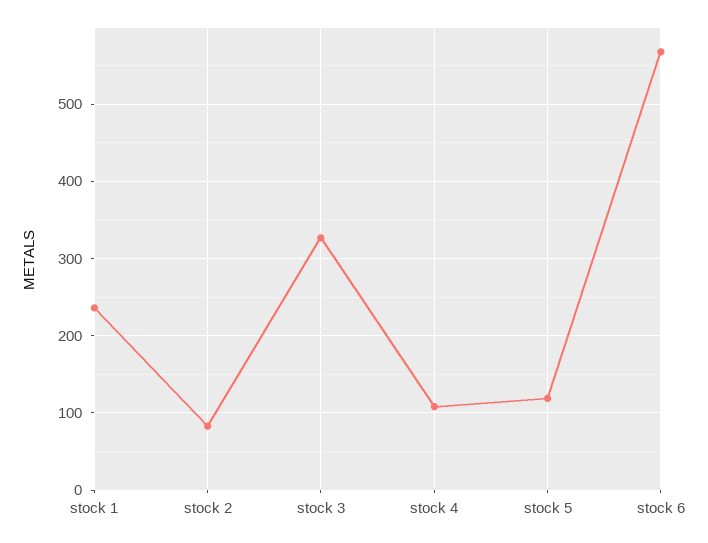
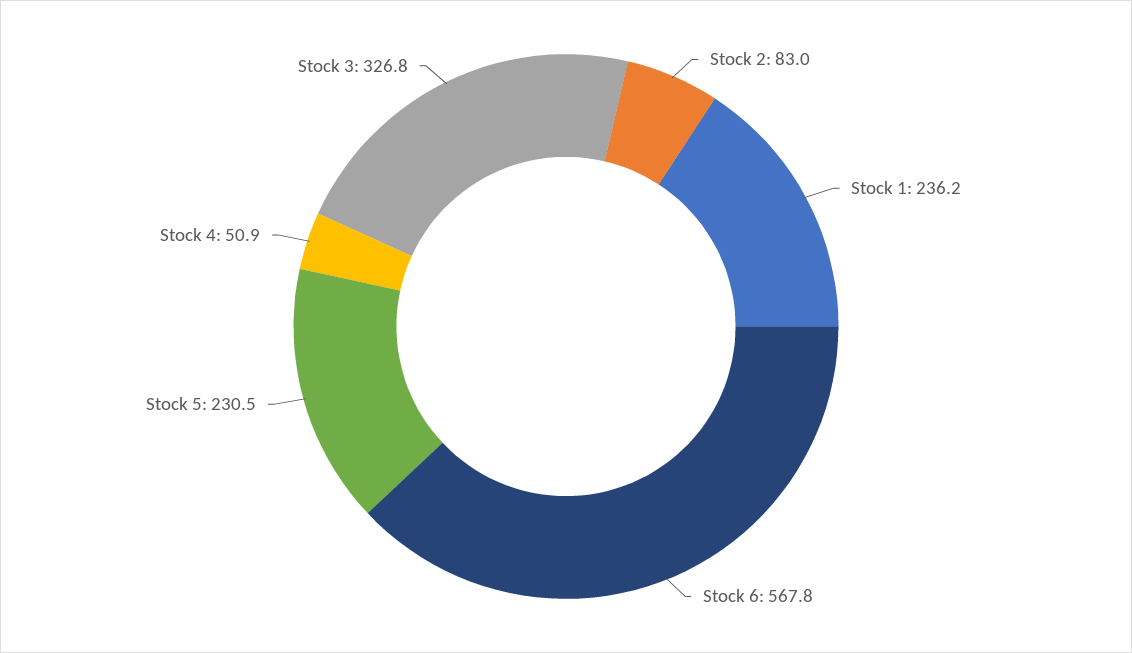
stock 4: 110 -> 50.9
stock 5: 120 -> 230.5

